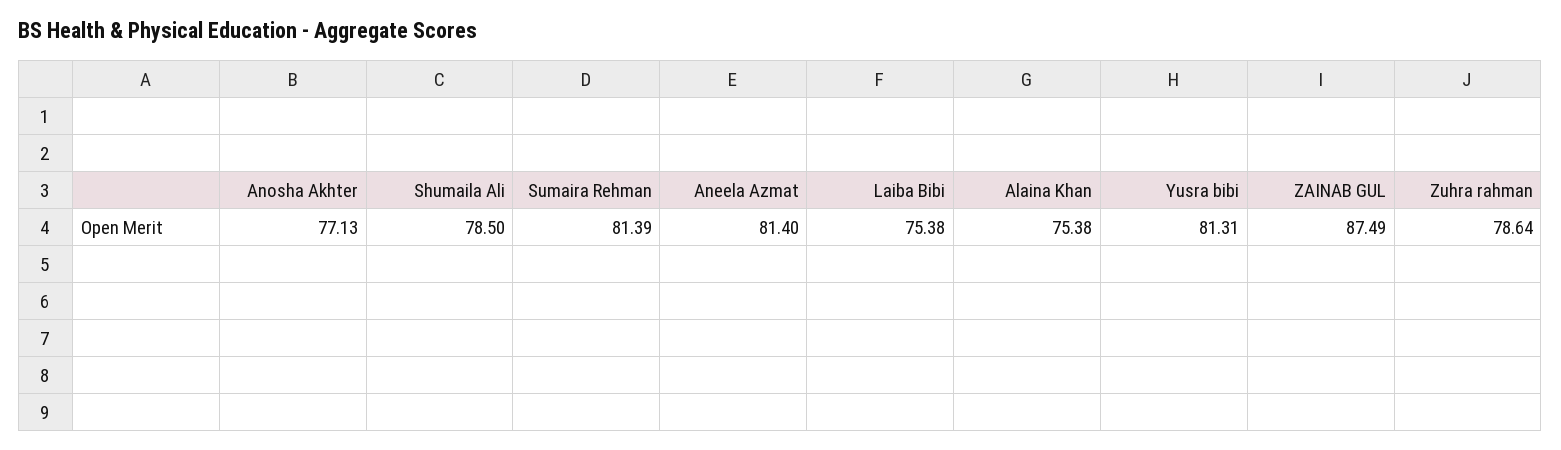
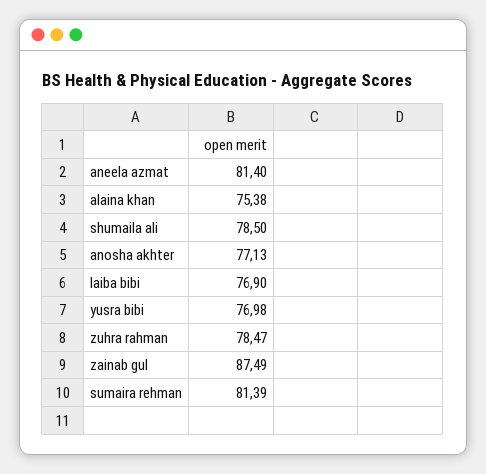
Laiba Bibi: 75.38 -> 76.9
Yusra bibi: 81.31 -> 76.98
Zuhra rahman: 78.64 -> 78.47

